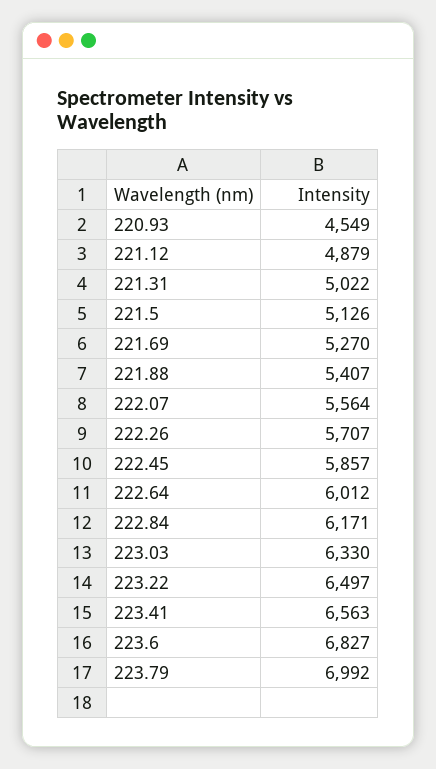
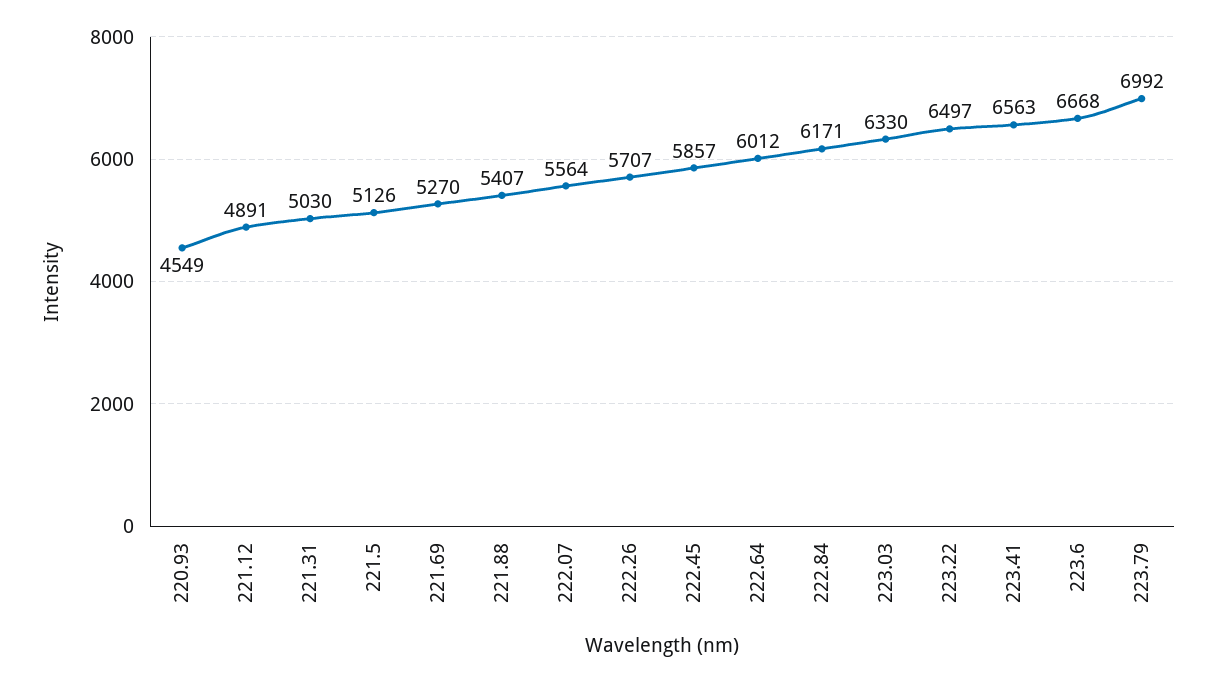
221.12: 4879 -> 4891
221.31: 5022 -> 5030
223.6: 6827 -> 6668

